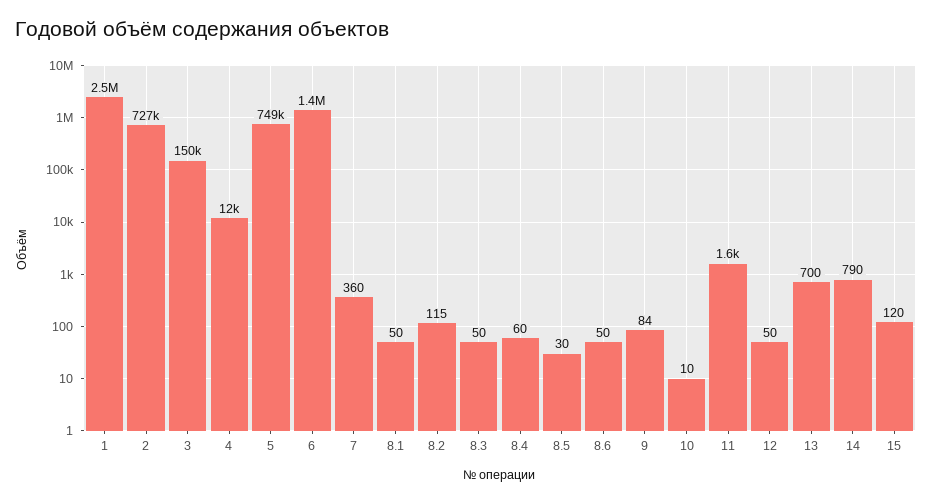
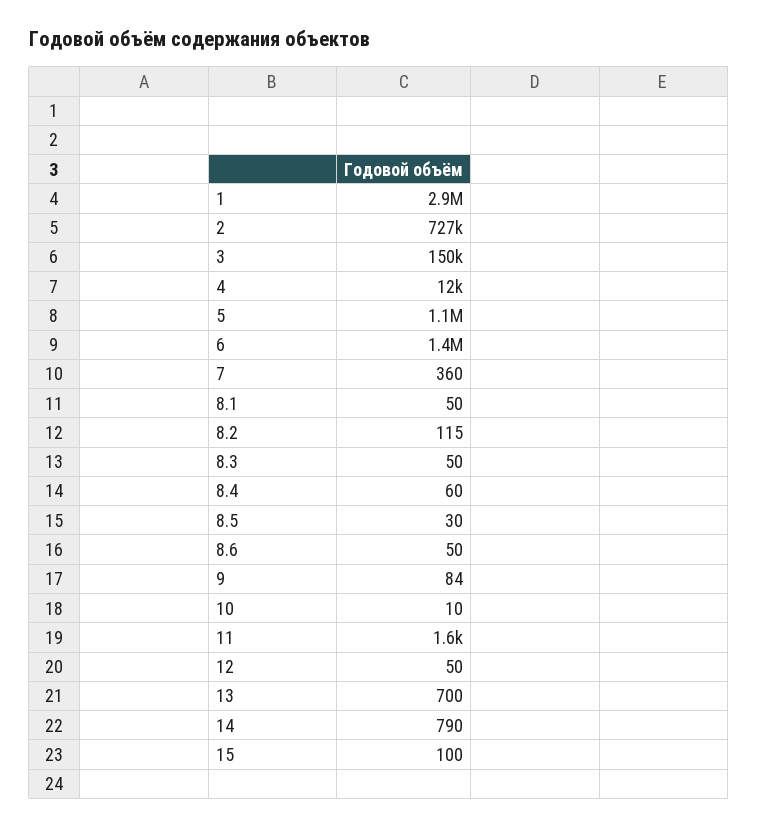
1: 2500000 -> 2900000
5: 749000 -> 1100000
15: 120 -> 100

